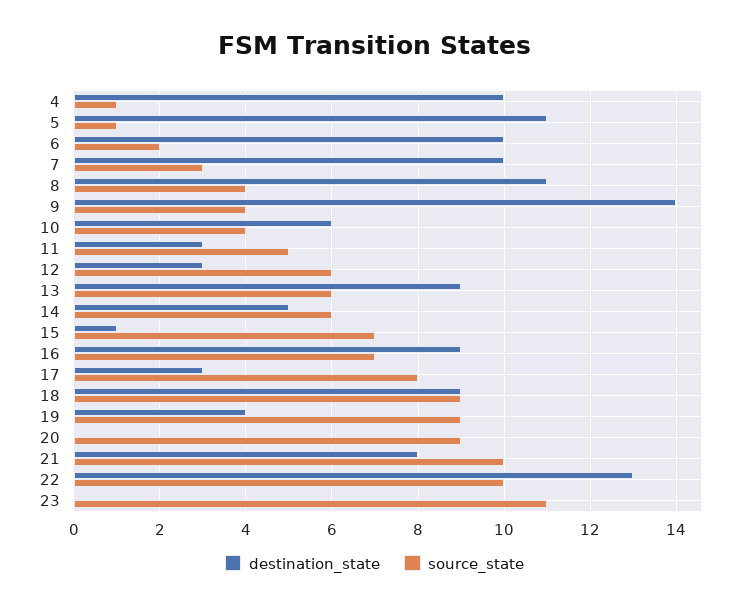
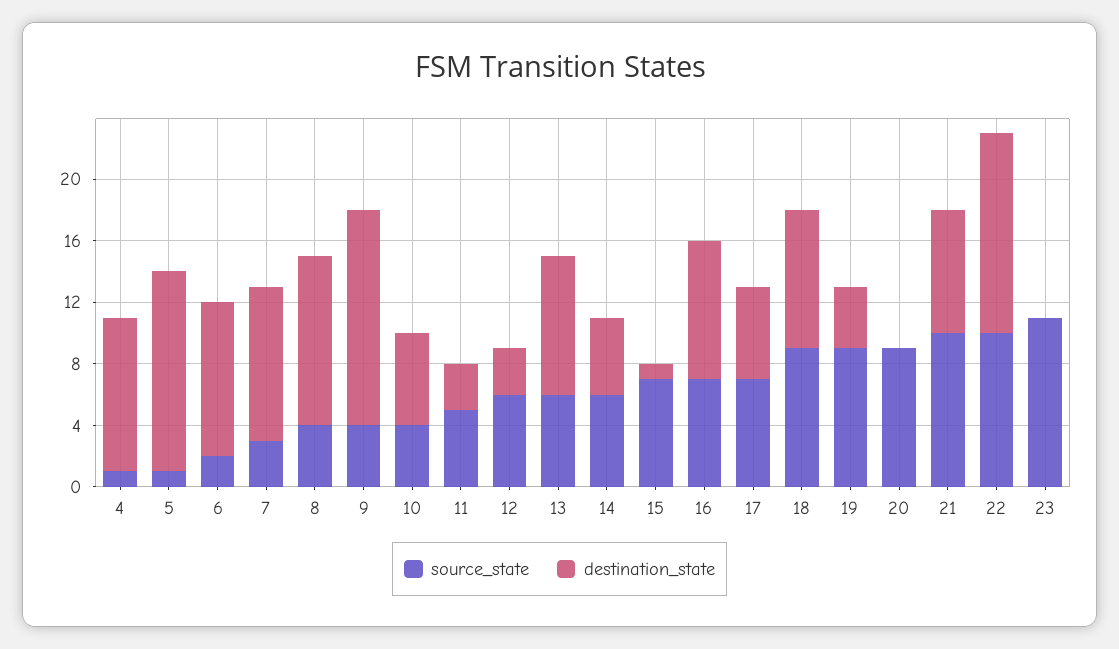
destination_state, 5: 11 -> 13
destination_state, 17: 3 -> 6
source_state, 17: 8 -> 7

